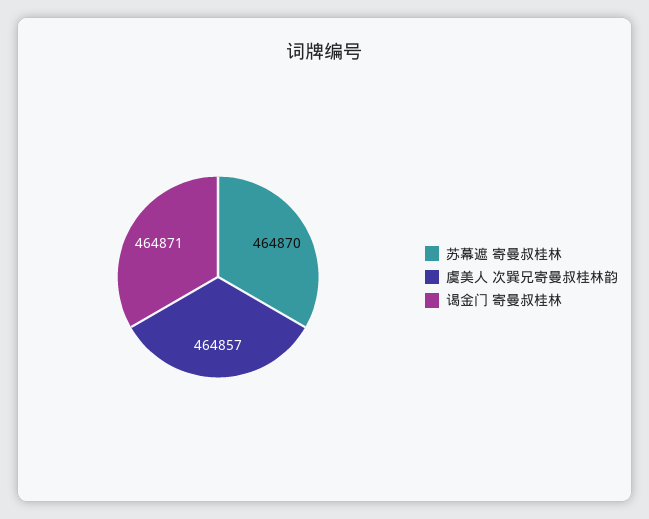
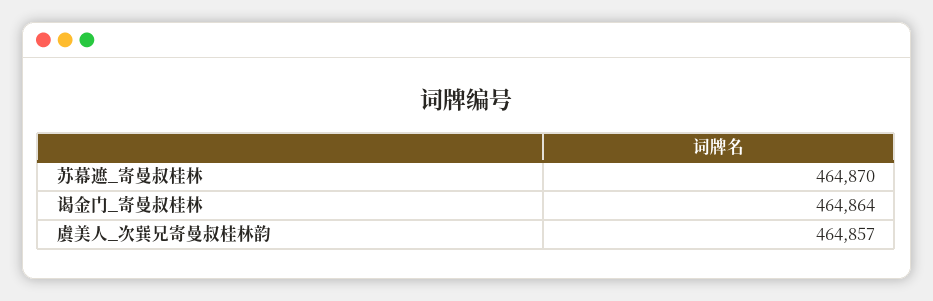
谒金门 寄曼叔桂林: 464871 -> 464864

